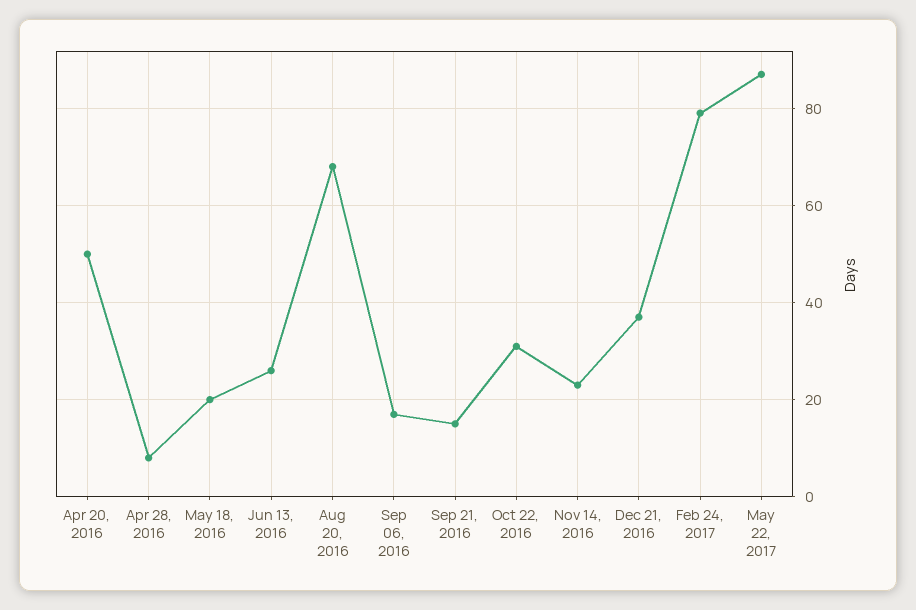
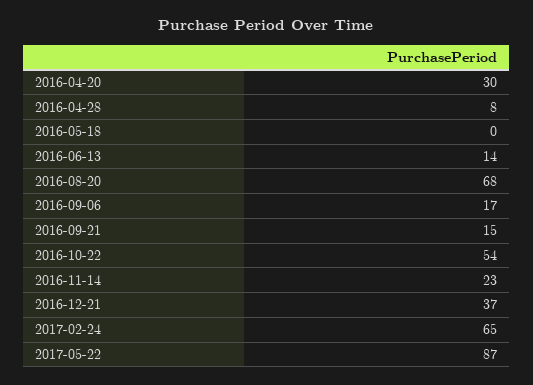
Apr 20, 2016: 50 -> 30
May 18, 2016: 20 -> 0
Jun 13, 2016: 25 -> 14
Oct 22, 2016: 30 -> 54
Feb 24, 2017: 80 -> 65

